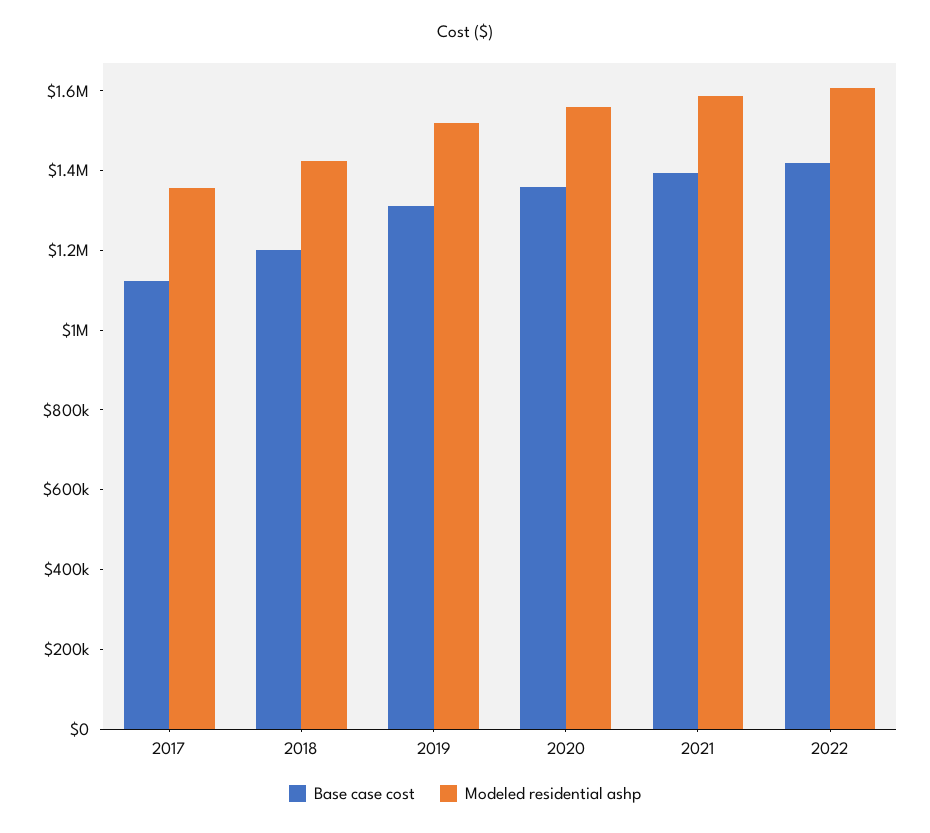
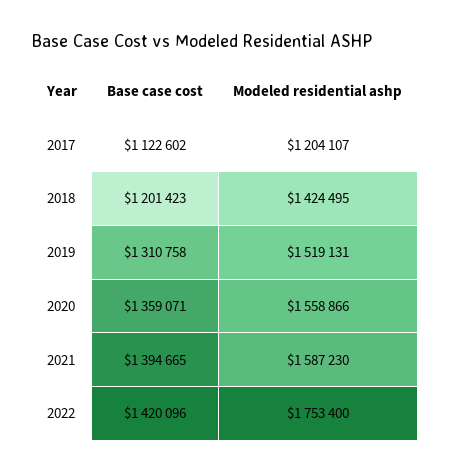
Modeled residential ashp, 2017: 1350000 -> 1204107
Modeled residential ashp, 2022: 1600000 -> 1753400

